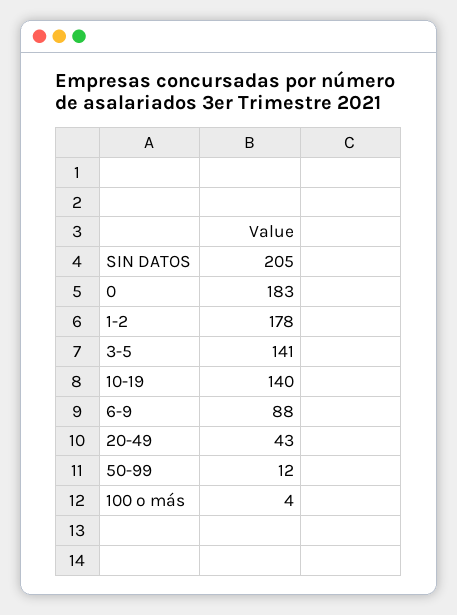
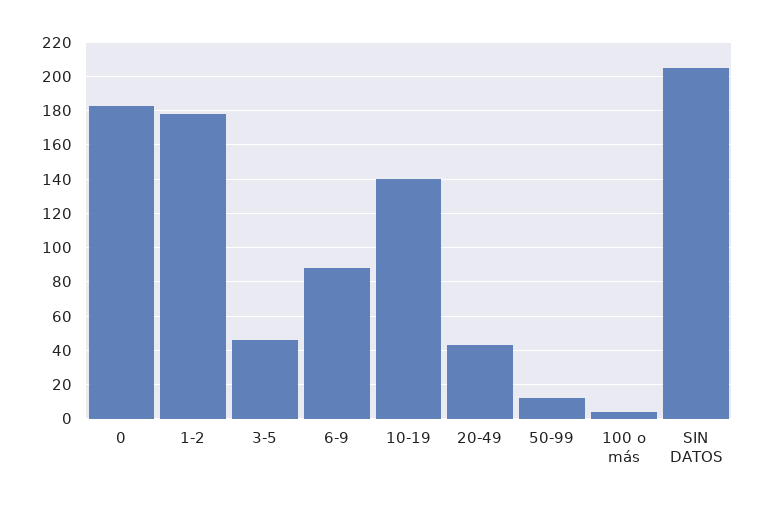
3-5: 141 -> 45

